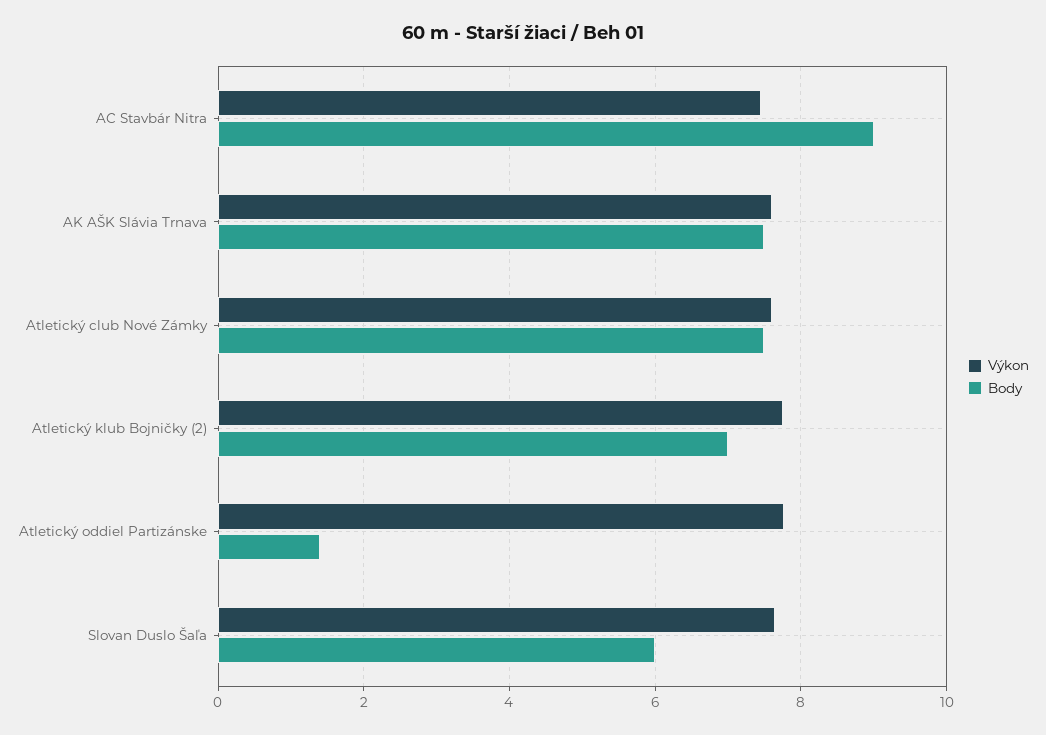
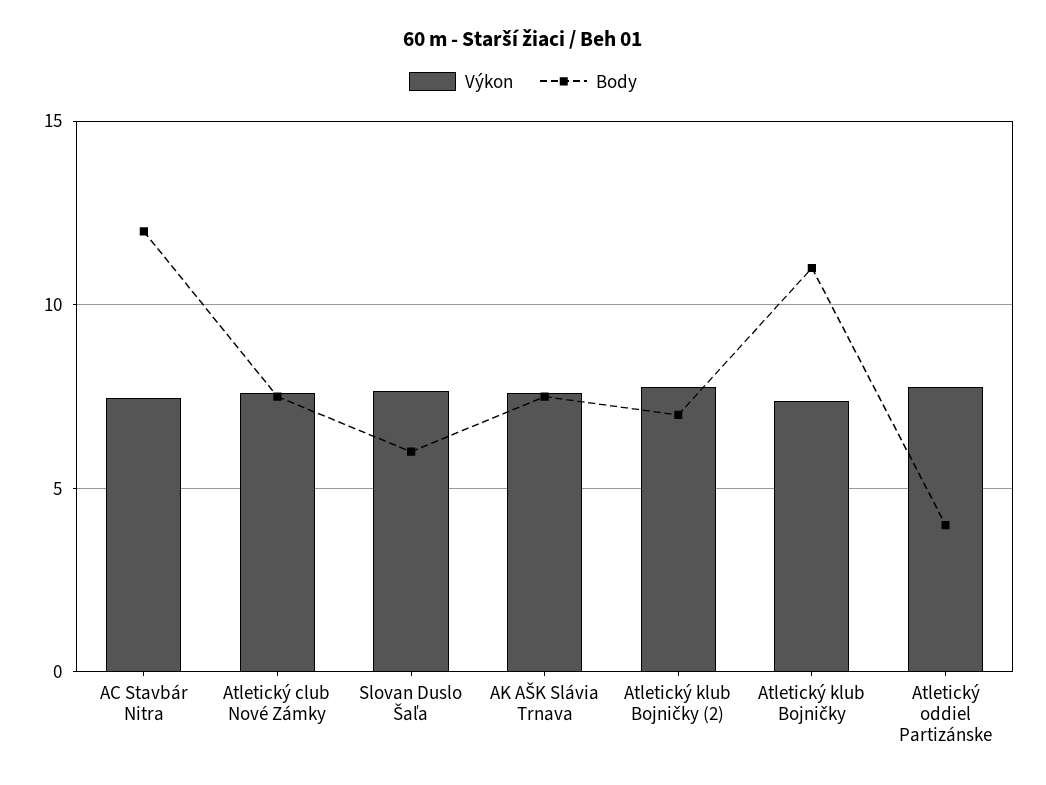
Body, AC Stavbár Nitra: 9 -> 12
Body, Atletický oddiel Partizánske: 1.4 -> 4
Výkon, Atletický klub Bojničky: none -> 7.5
Body, Atletický klub Bojničky: none -> 11

